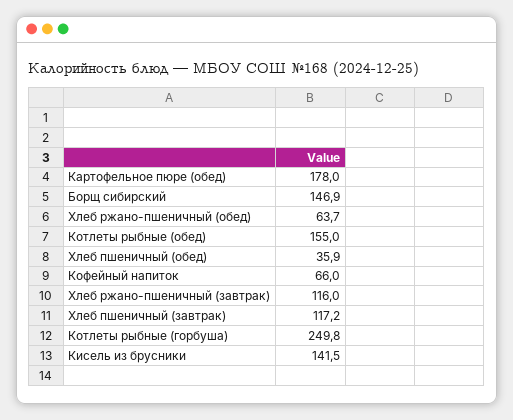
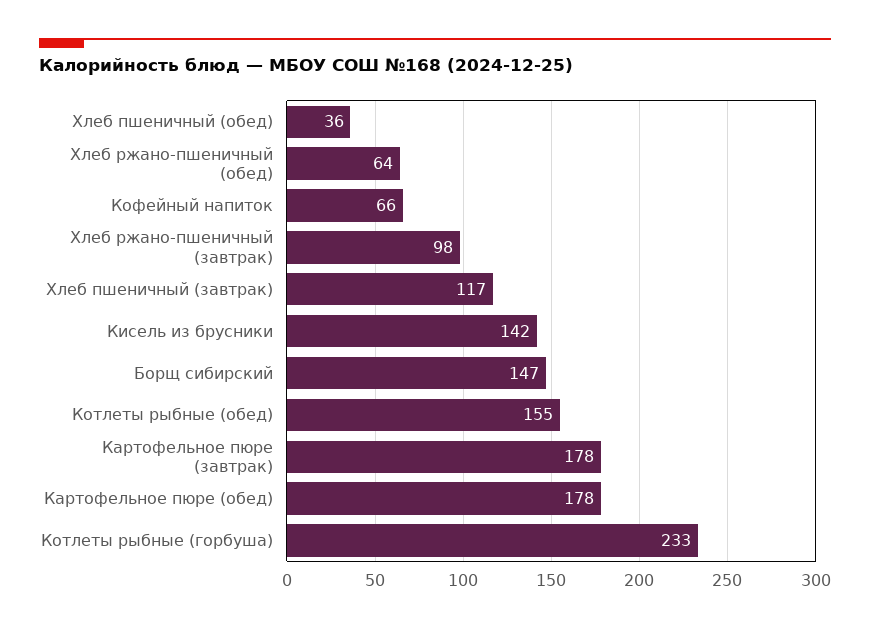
Хлеб ржано-пшеничный (завтрак): 116 -> 98
Котлеты рыбные (горбуша): 249.8 -> 233
Картофельное пюре (завтрак): none -> 178

